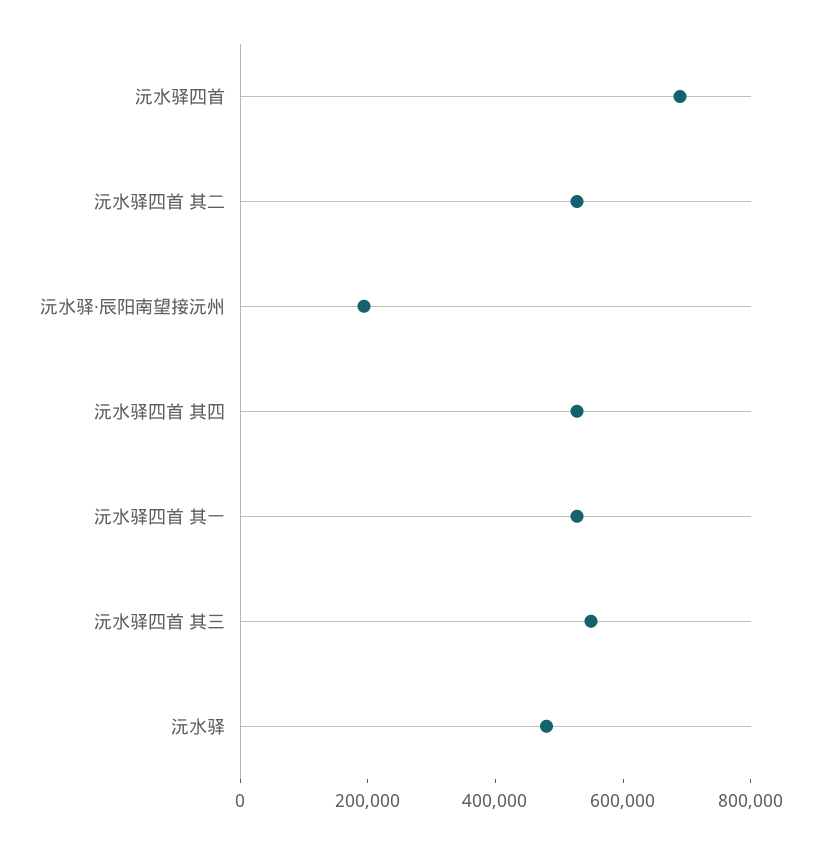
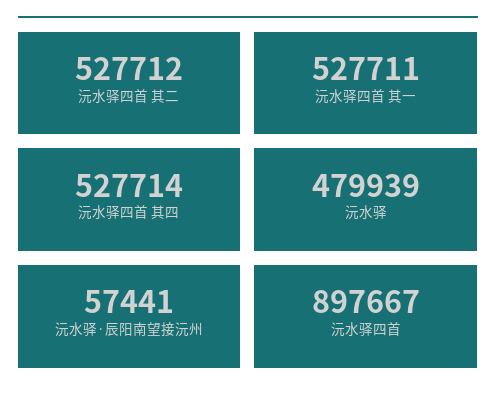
沅水驿四首: 700000 -> 897667
沅水驿·辰阳南望接沅州: 200000 -> 57441
沅水驿四首 其三: 550000 -> none

